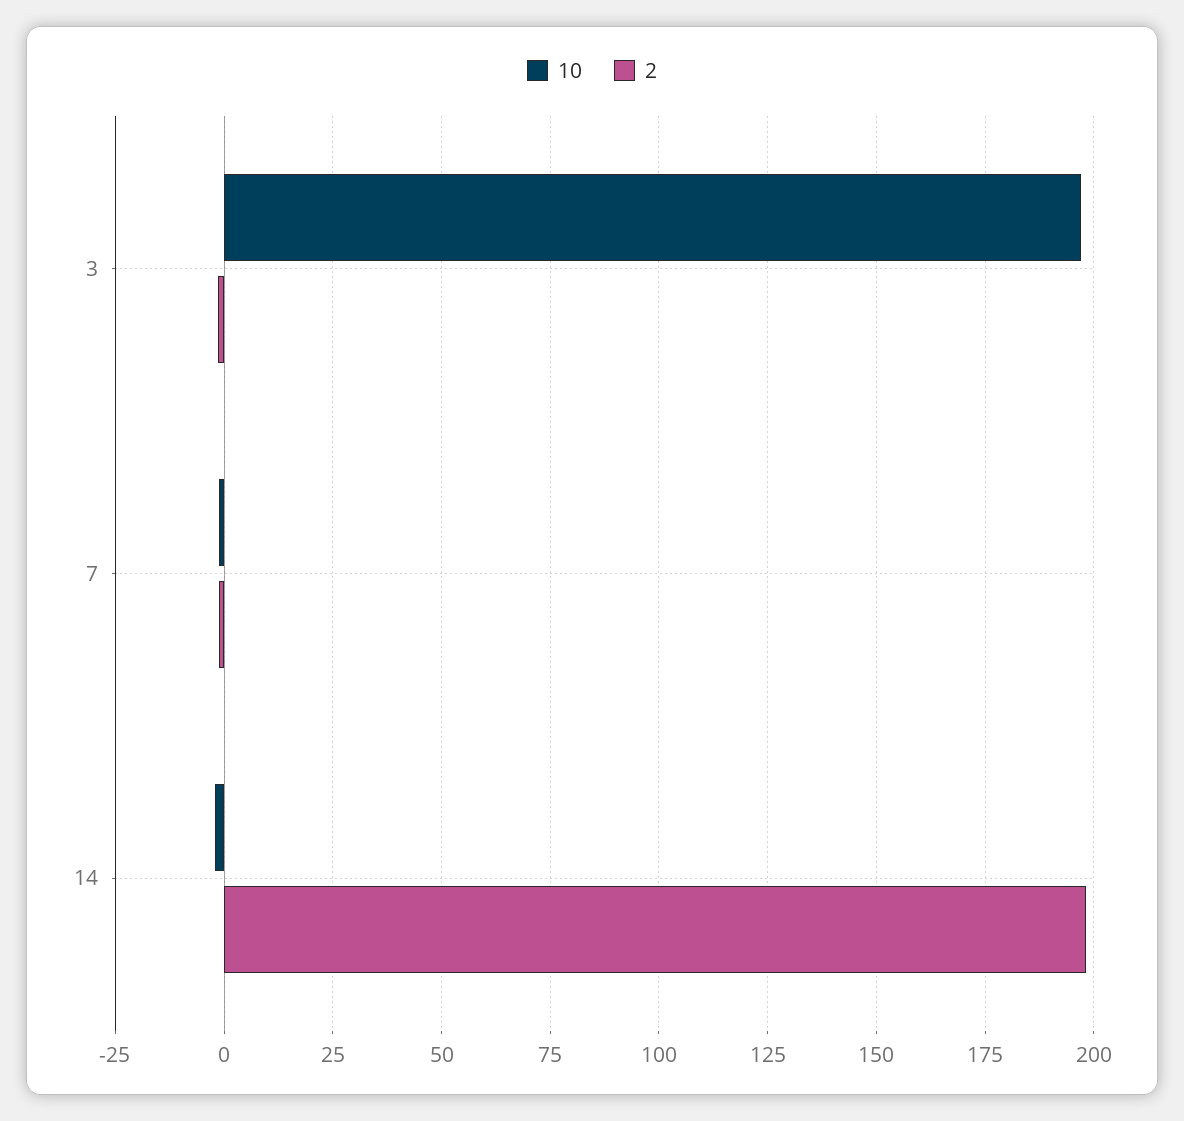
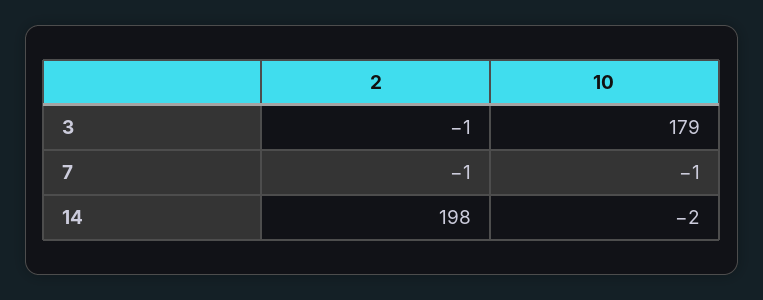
10, 3: 197.5 -> 179

